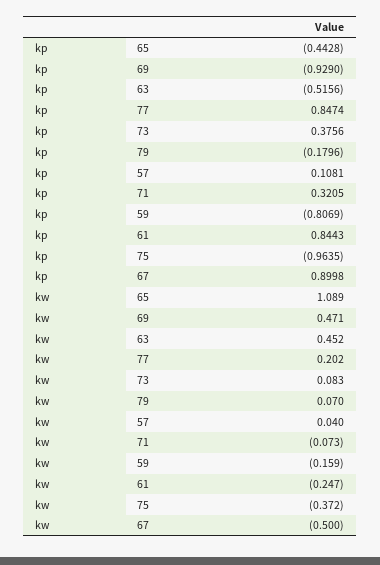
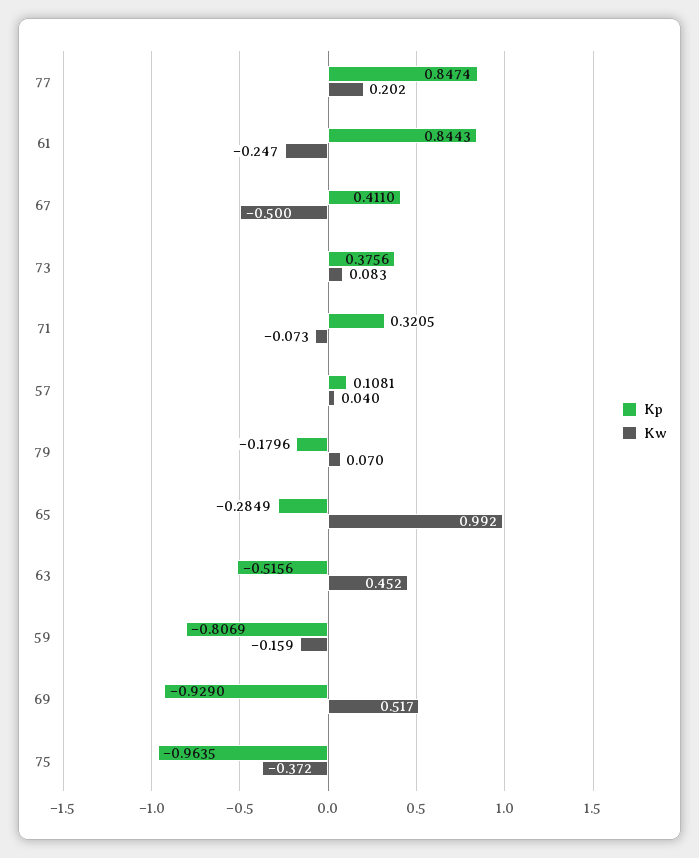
kp, 65: -0.4428 -> -0.2849
kp, 67: 0.8998 -> 0.411
kw, 65: 1.089 -> 0.992
kw, 69: 0.471 -> 0.517

